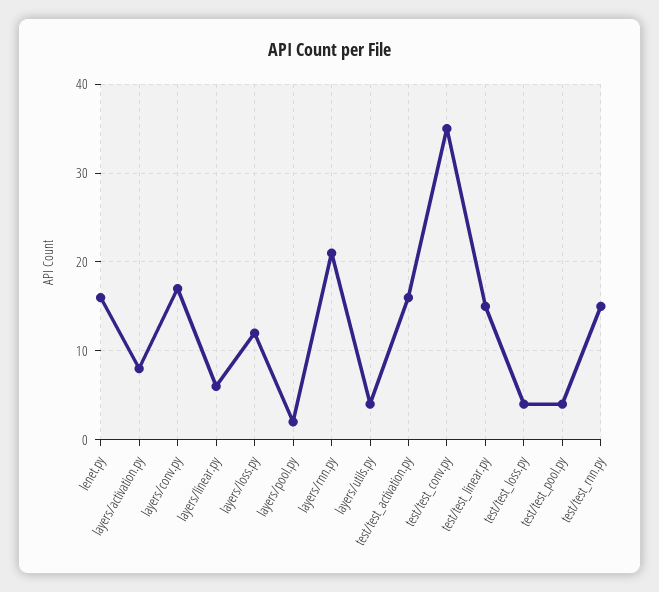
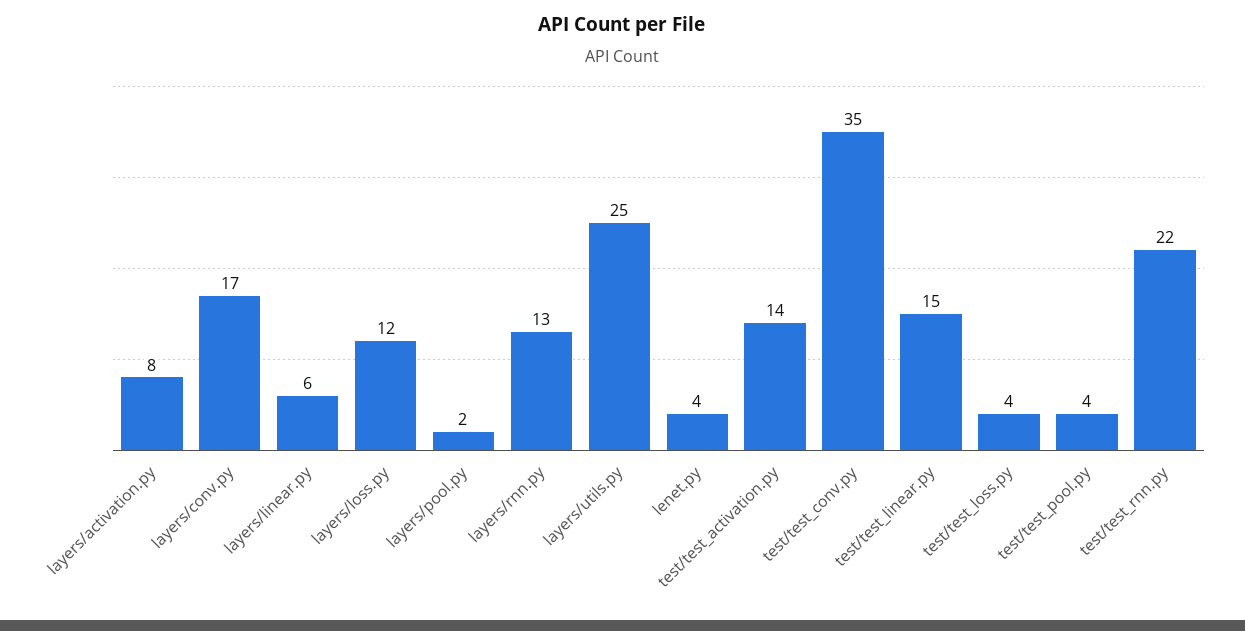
lenet.py: 16 -> 4
layers/rnn.py: 21 -> 13
layers/utils.py: 4 -> 25
test/test_activation.py: 16 -> 14
test/test_rnn.py: 15 -> 22

